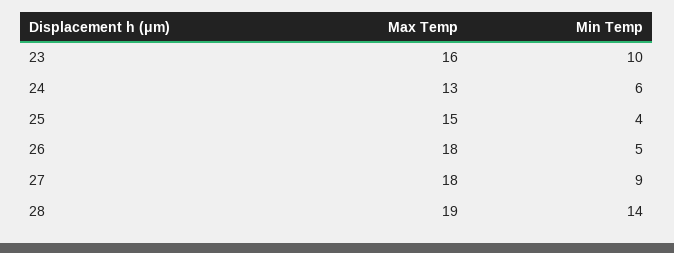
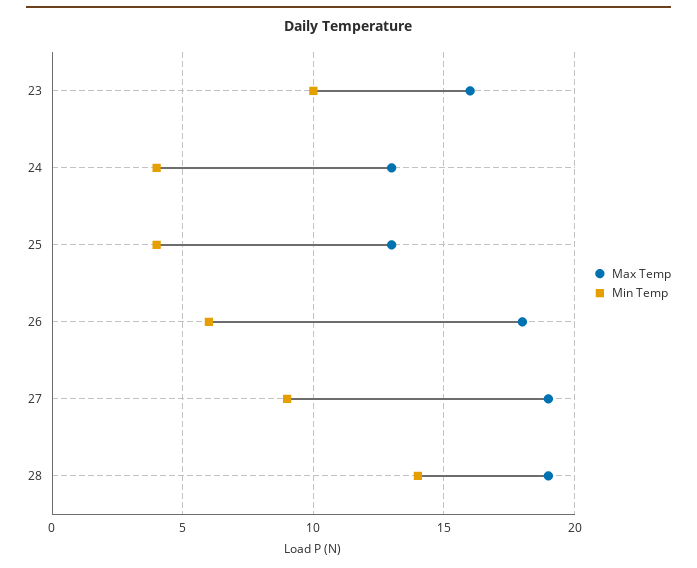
Min Temp, 24: 6 -> 4
Max Temp, 25: 15 -> 13
Min Temp, 26: 5 -> 6
Max Temp, 27: 18 -> 19

